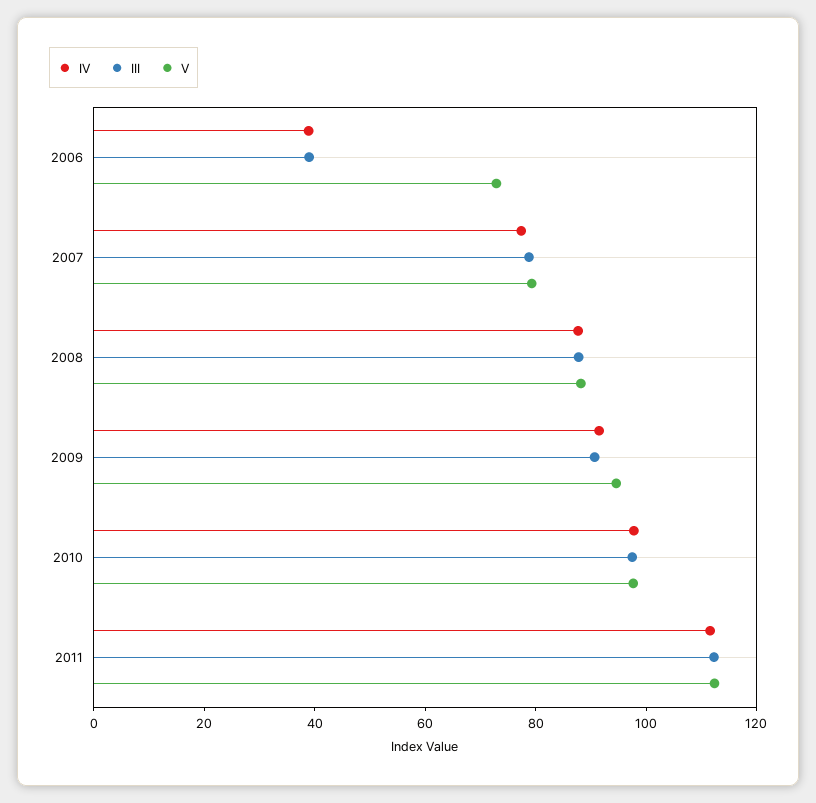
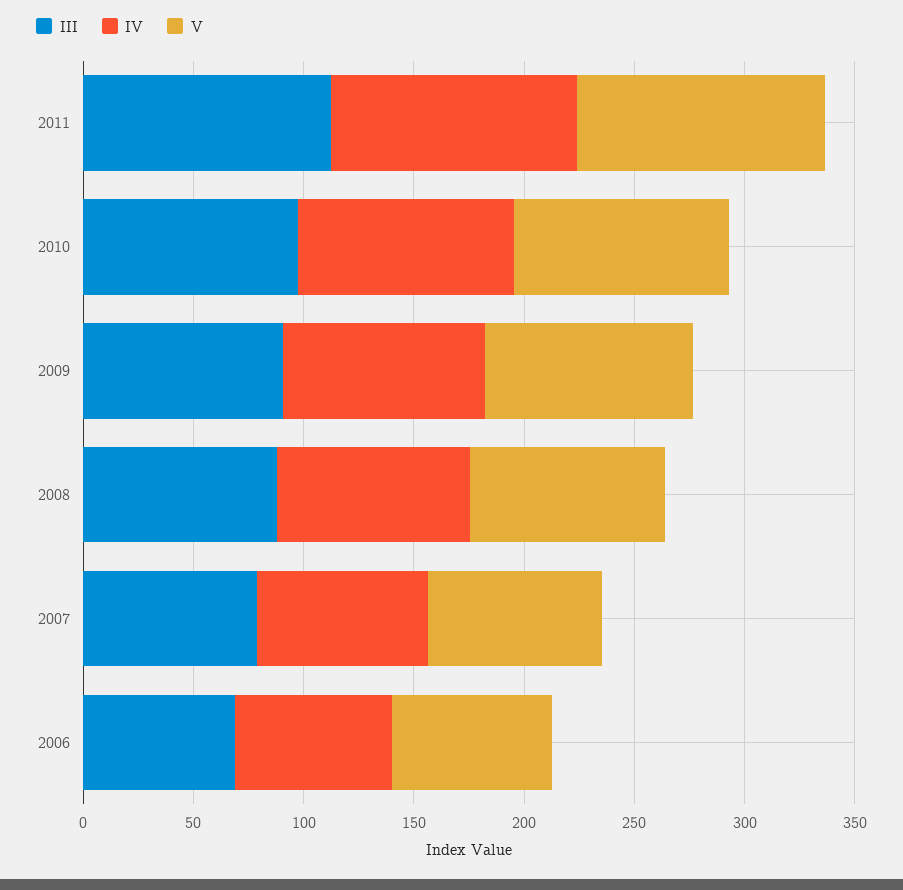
IV, 2006: 40 -> 70
III, 2006: 40 -> 70

